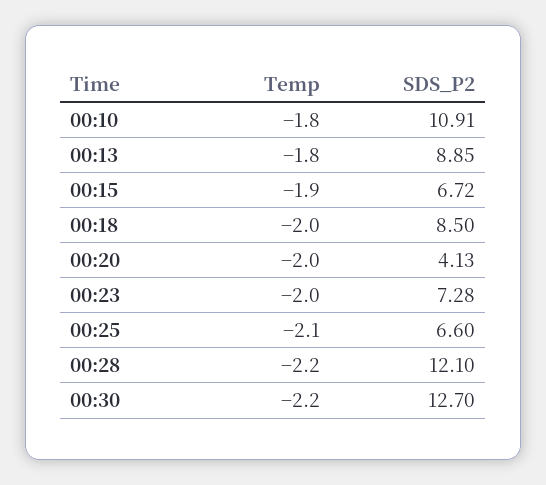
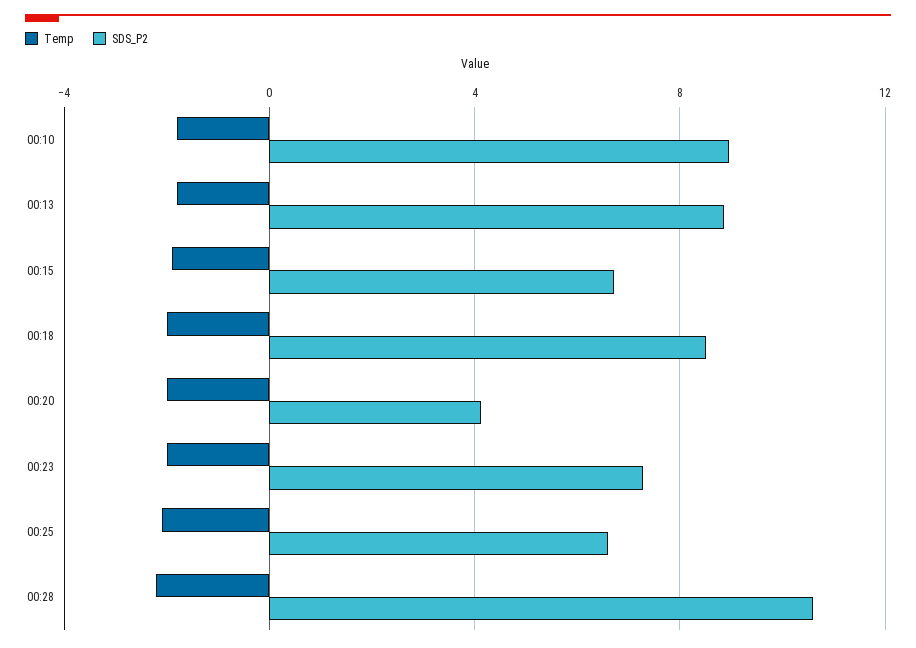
SDS_P2, 00:10: 10.91 -> 9
SDS_P2, 00:28: 12.1 -> 10.5
Temp, 00:30: -2.2 -> none
SDS_P2, 00:30: 12.7 -> none

